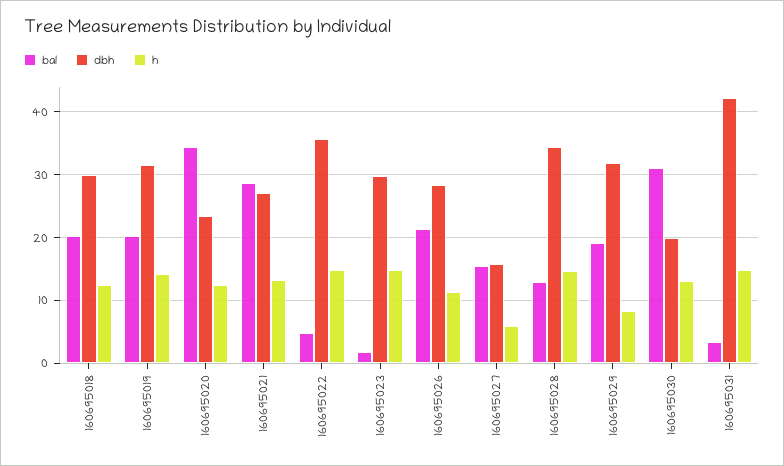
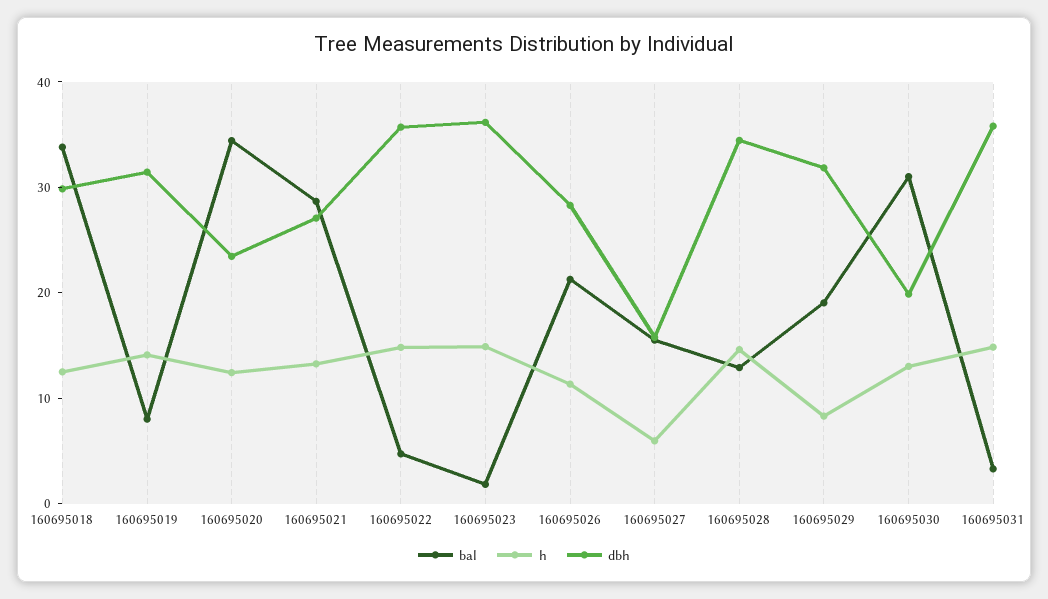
bal, 160695018: 20 -> 34
bal, 160695019: 20 -> 8
dbh, 160695023: 30 -> 36
dbh, 160695031: 42 -> 36

